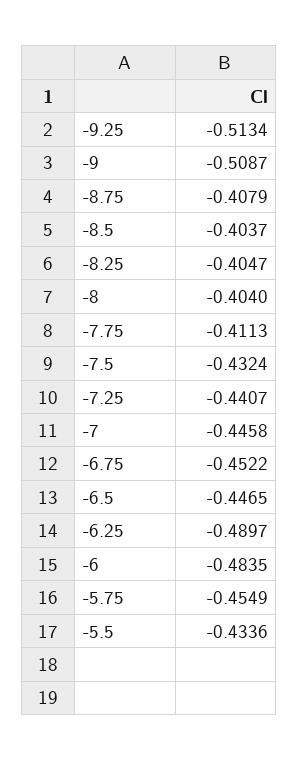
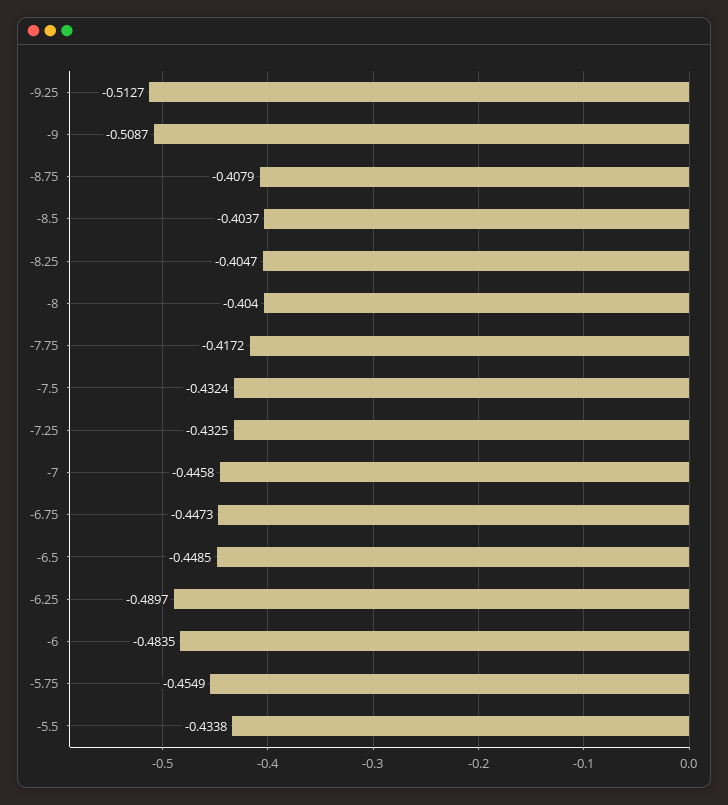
-9.25: -0.5134 -> -0.5127
-7.75: -0.4113 -> -0.4172
-7.25: -0.4407 -> -0.4325
-6.75: -0.4522 -> -0.4473
-6.5: -0.4465 -> -0.4485
-5.5: -0.4336 -> -0.4338

